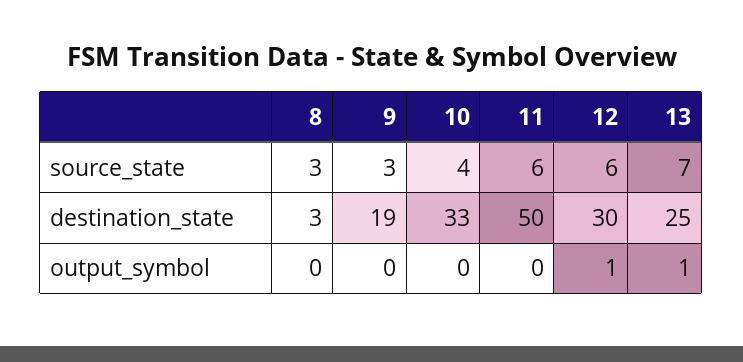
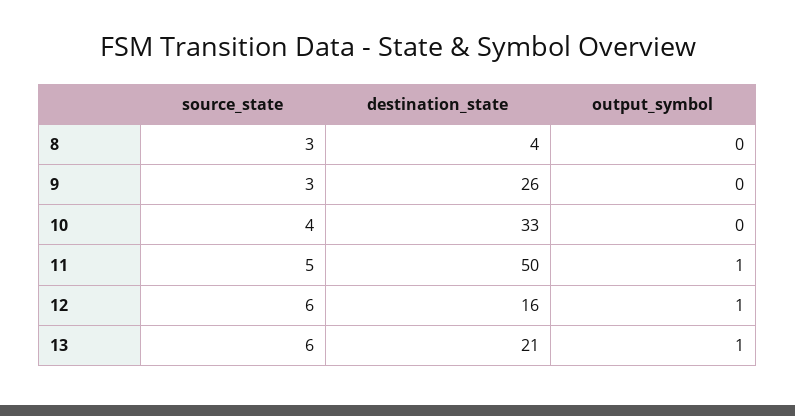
11, source_state: 6 -> 5
13, source_state: 7 -> 6
8, destination_state: 3 -> 4
9, destination_state: 19 -> 26
12, destination_state: 30 -> 16
13, destination_state: 25 -> 21
11, output_symbol: 0 -> 1

